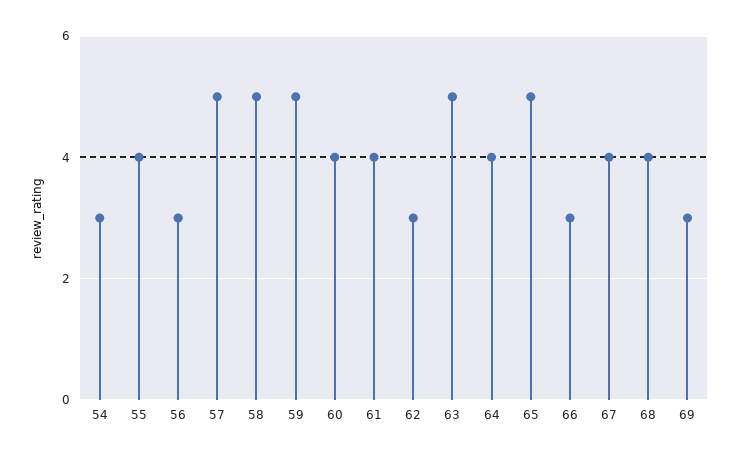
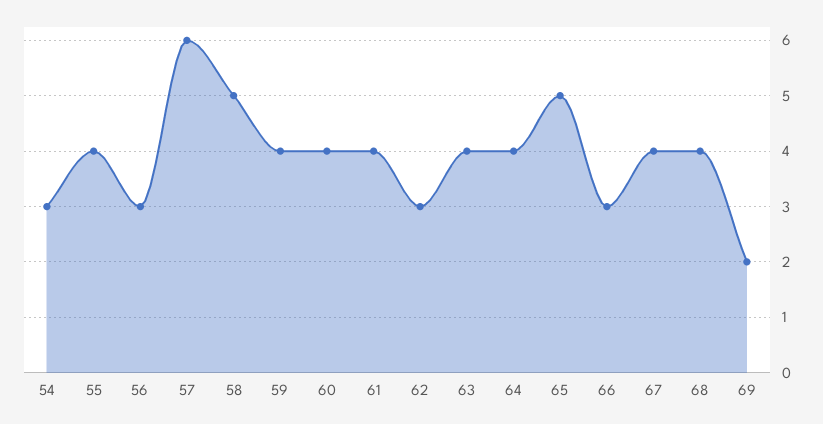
57: 5 -> 6
59: 5 -> 4
63: 5 -> 4
69: 3 -> 2

